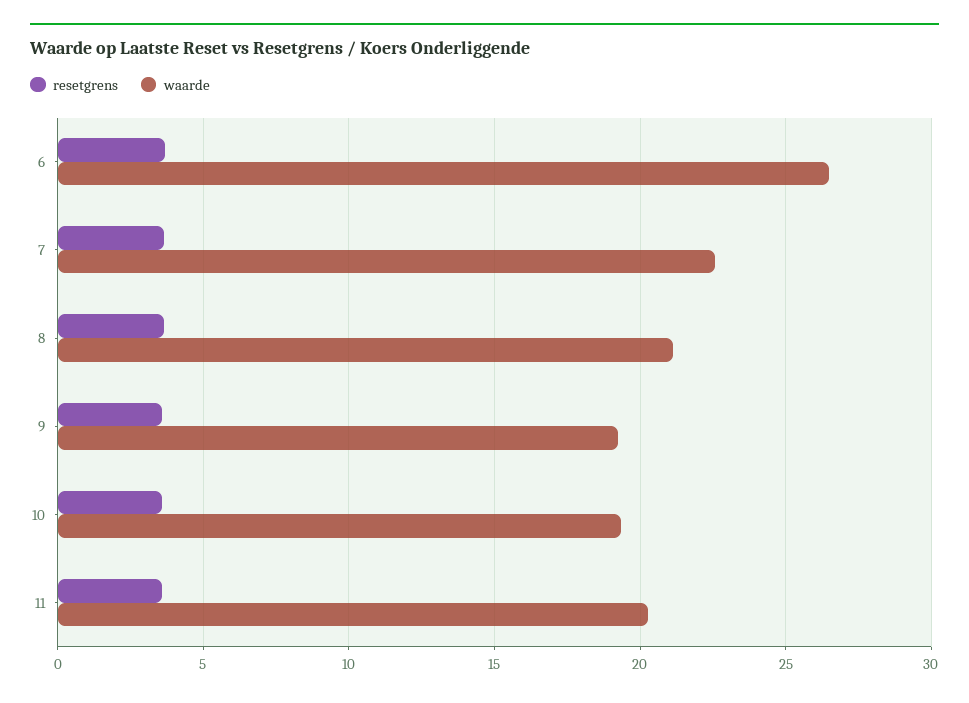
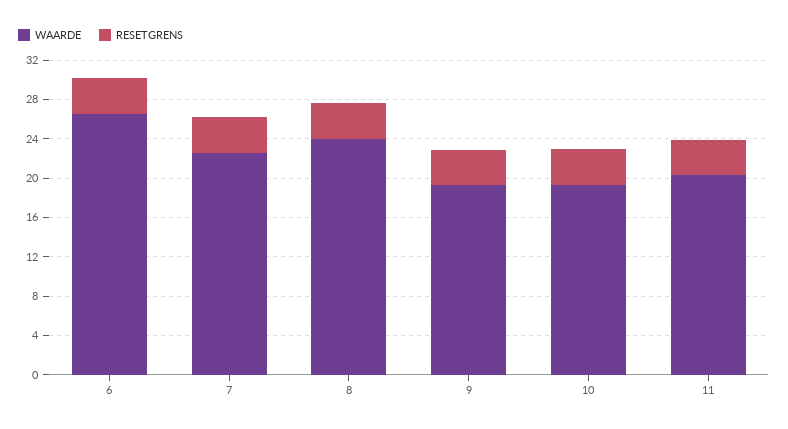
waarde, 8: 21 -> 24

